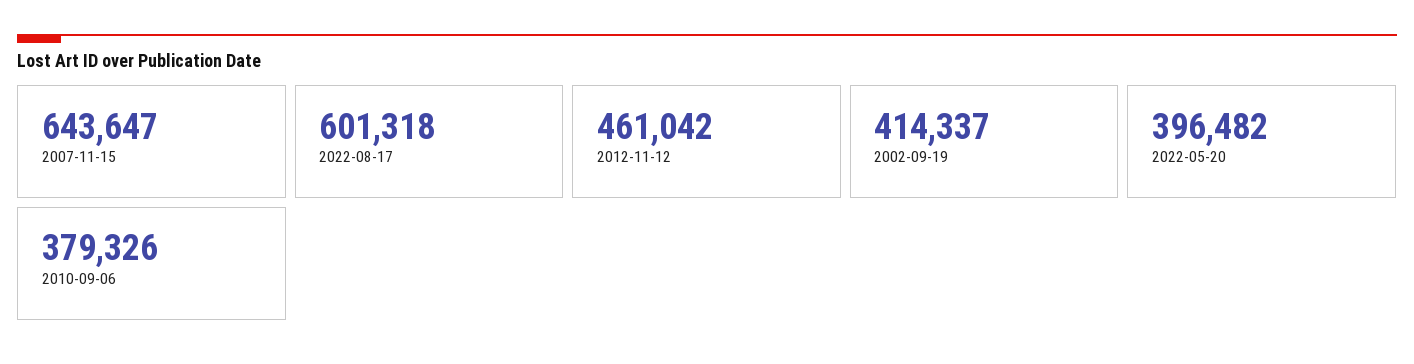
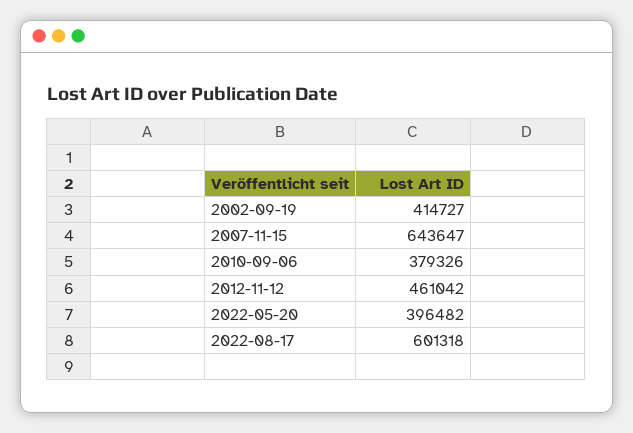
2002-09-19: 414337 -> 414727

